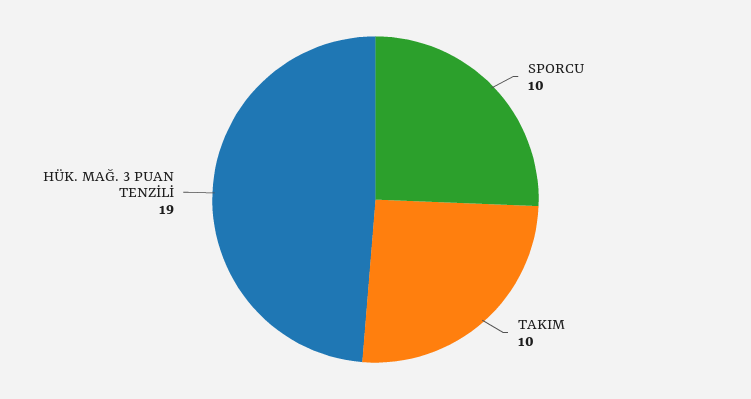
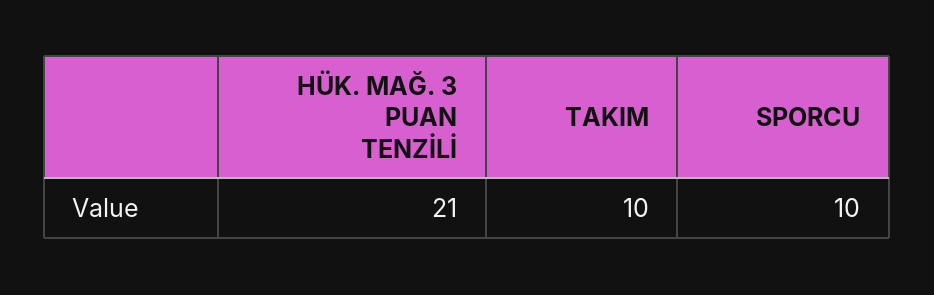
HÜK. MAĞ. 3 PUAN TENZİLİ: 19 -> 21

